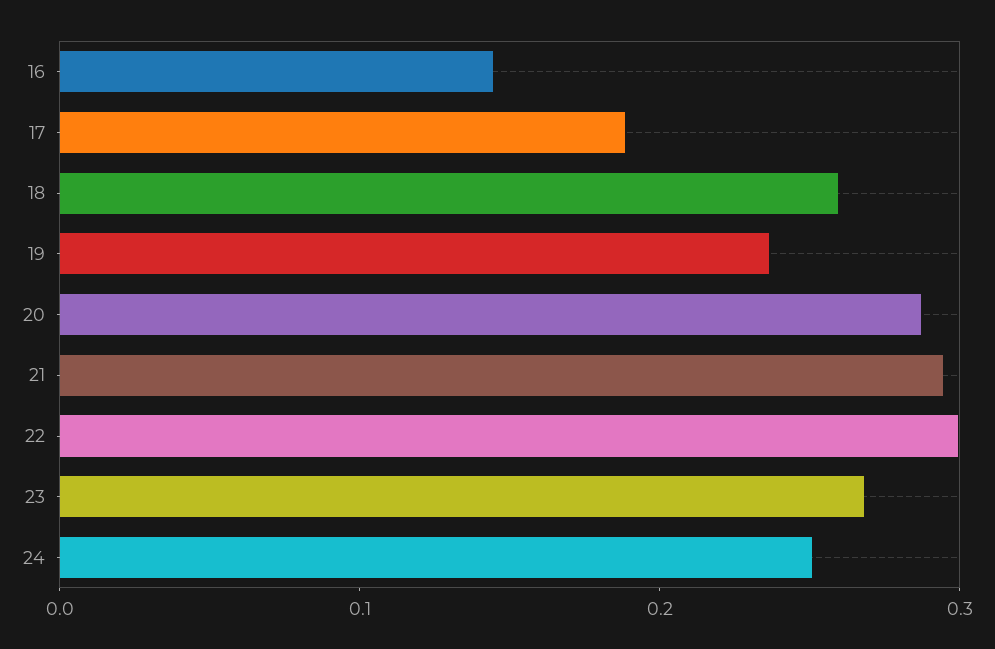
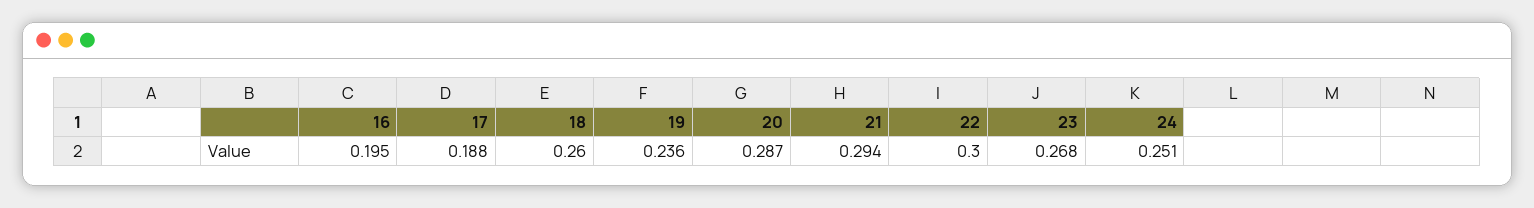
16: 0.14 -> 0.195

